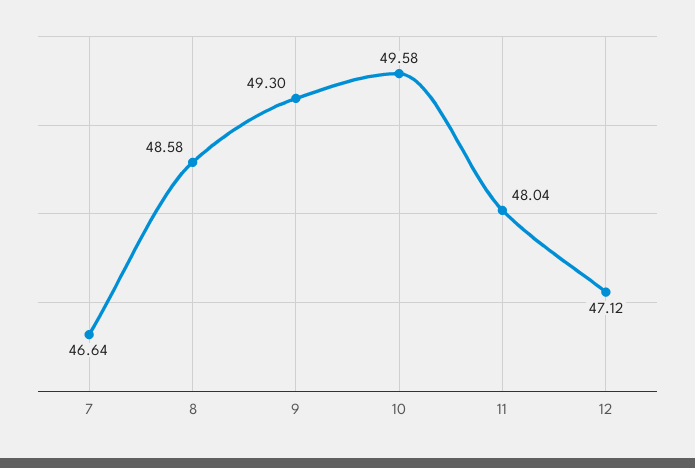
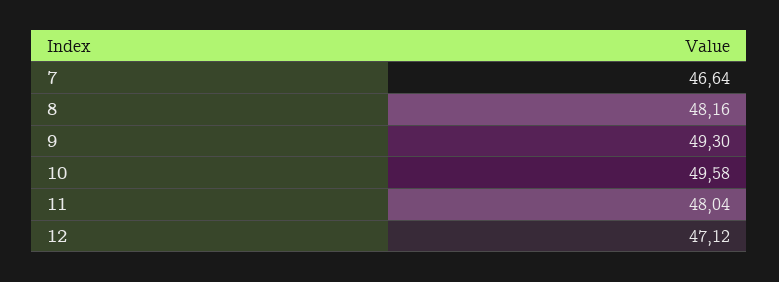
8: 48.58 -> 48.16

